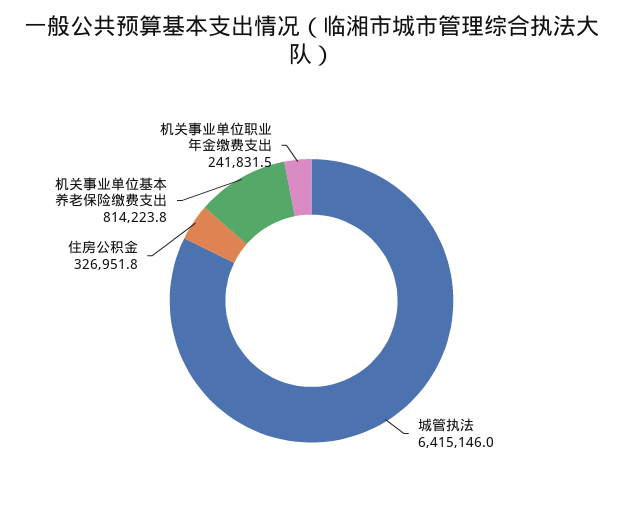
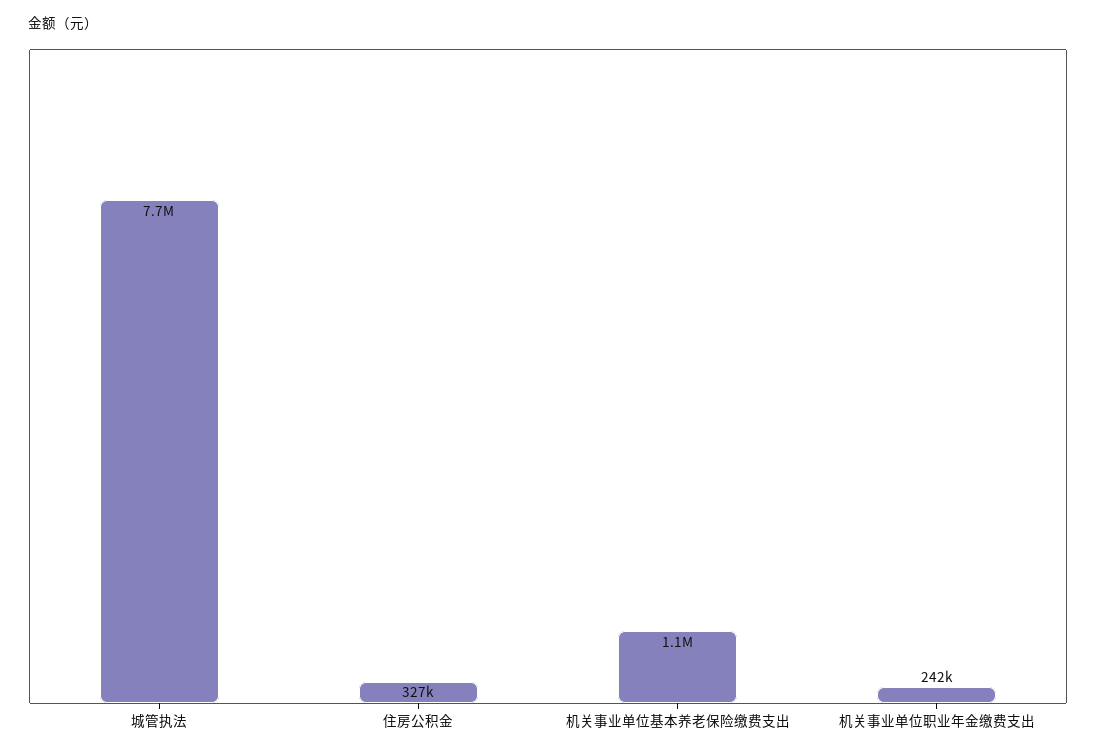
城管执法: 6415146 -> 7700000
机关事业单位基本养老保险缴费支出: 814223.8 -> 1100000

